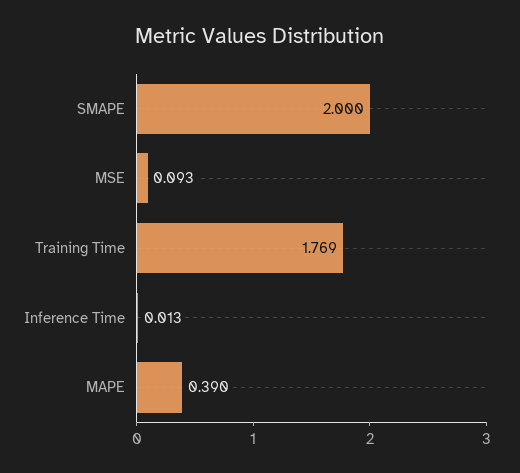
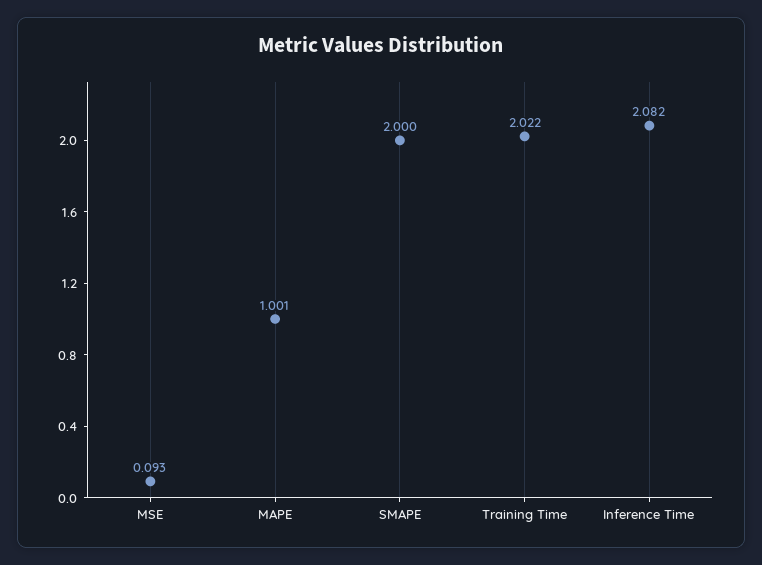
Training Time: 1.769 -> 2.022
Inference Time: 0.013 -> 2.082
MAPE: 0.39 -> 1.001

